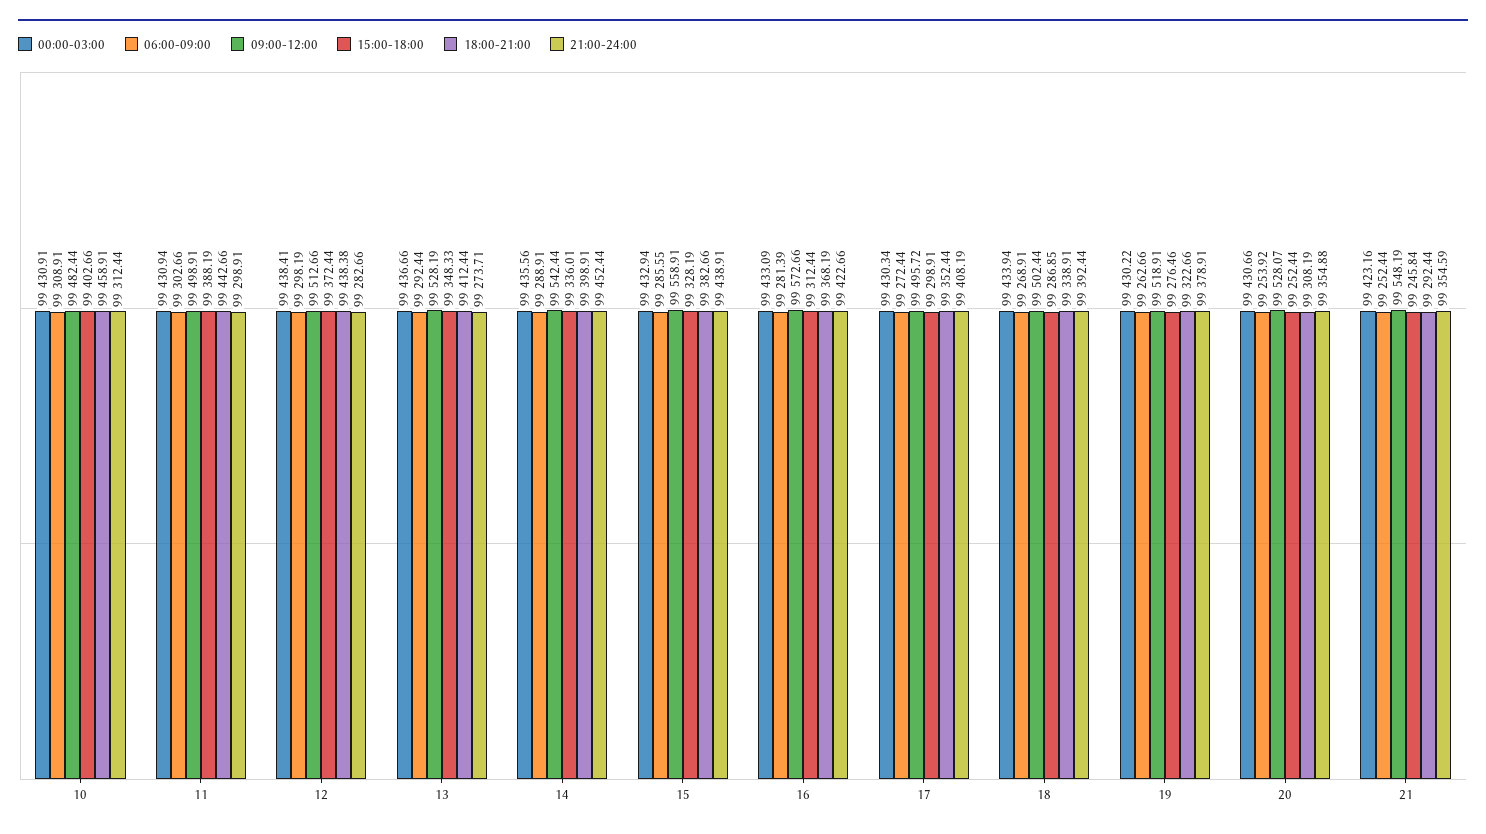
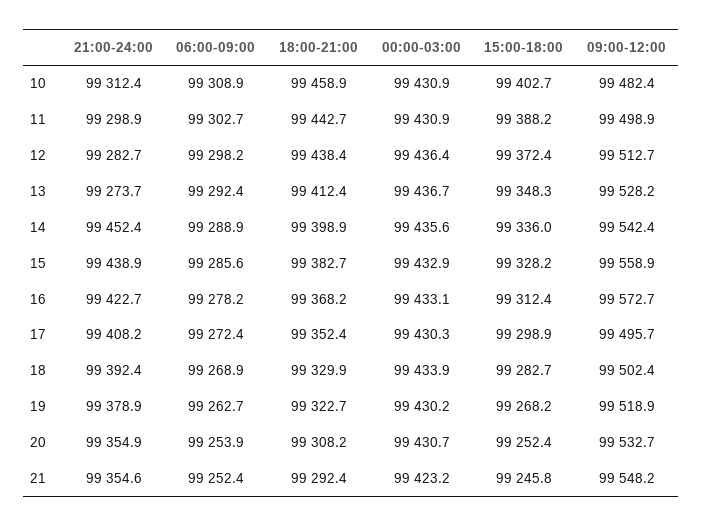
00:00-03:00, 12: 99438.41 -> 99436.4
06:00-09:00, 16: 99281.39 -> 99278.2
15:00-18:00, 18: 99286.85 -> 99282.7
18:00-21:00, 18: 99338.91 -> 99329.9
15:00-18:00, 19: 99276.46 -> 99268.2
09:00-12:00, 20: 99528.07 -> 99532.7

